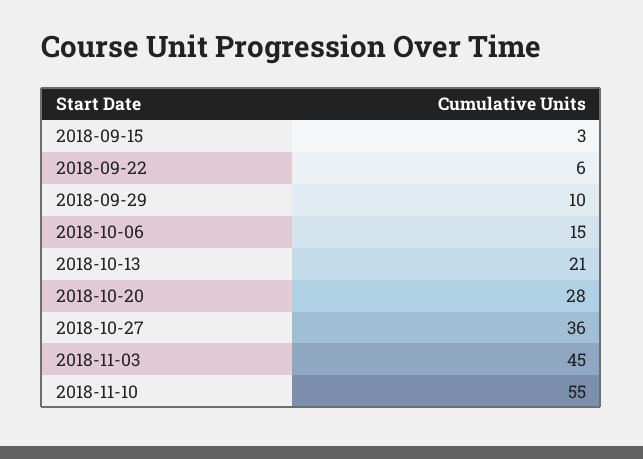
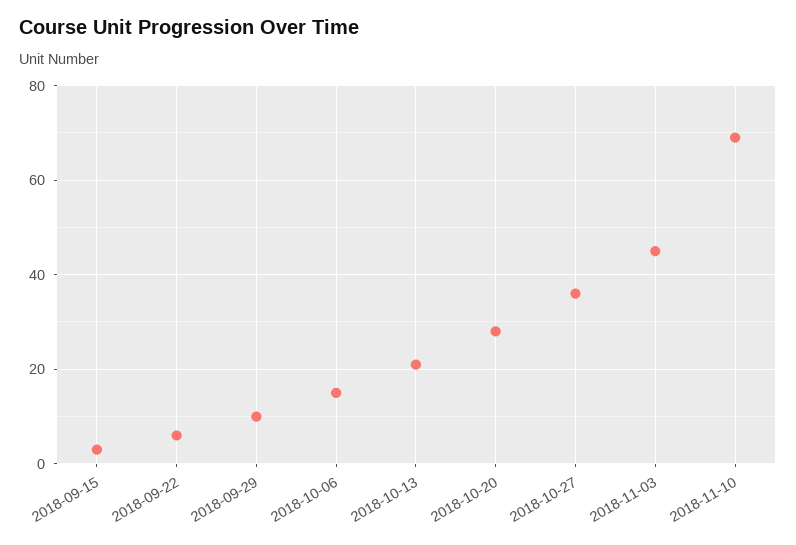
2018-11-10: 55 -> 70

